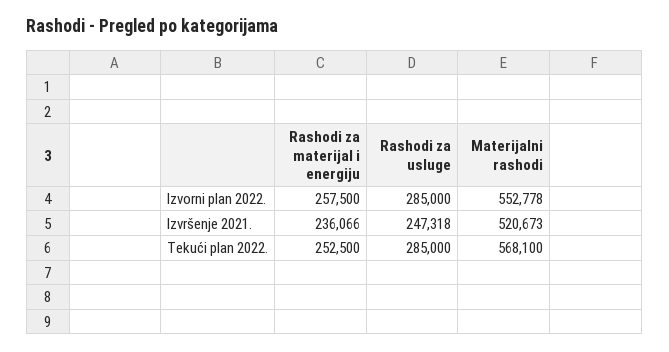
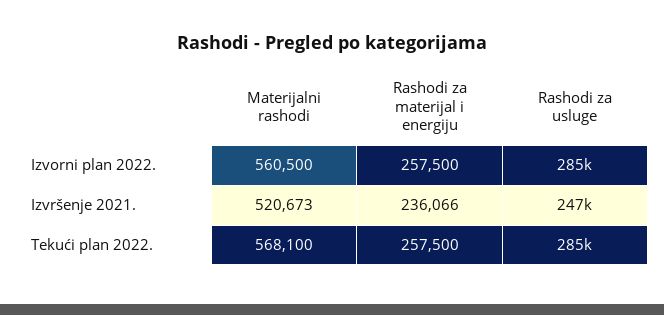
Materijalni rashodi, Izvorni plan 2022.: 552778 -> 560500
Rashodi za materijal i energiju, Tekući plan 2022.: 252500 -> 257500

